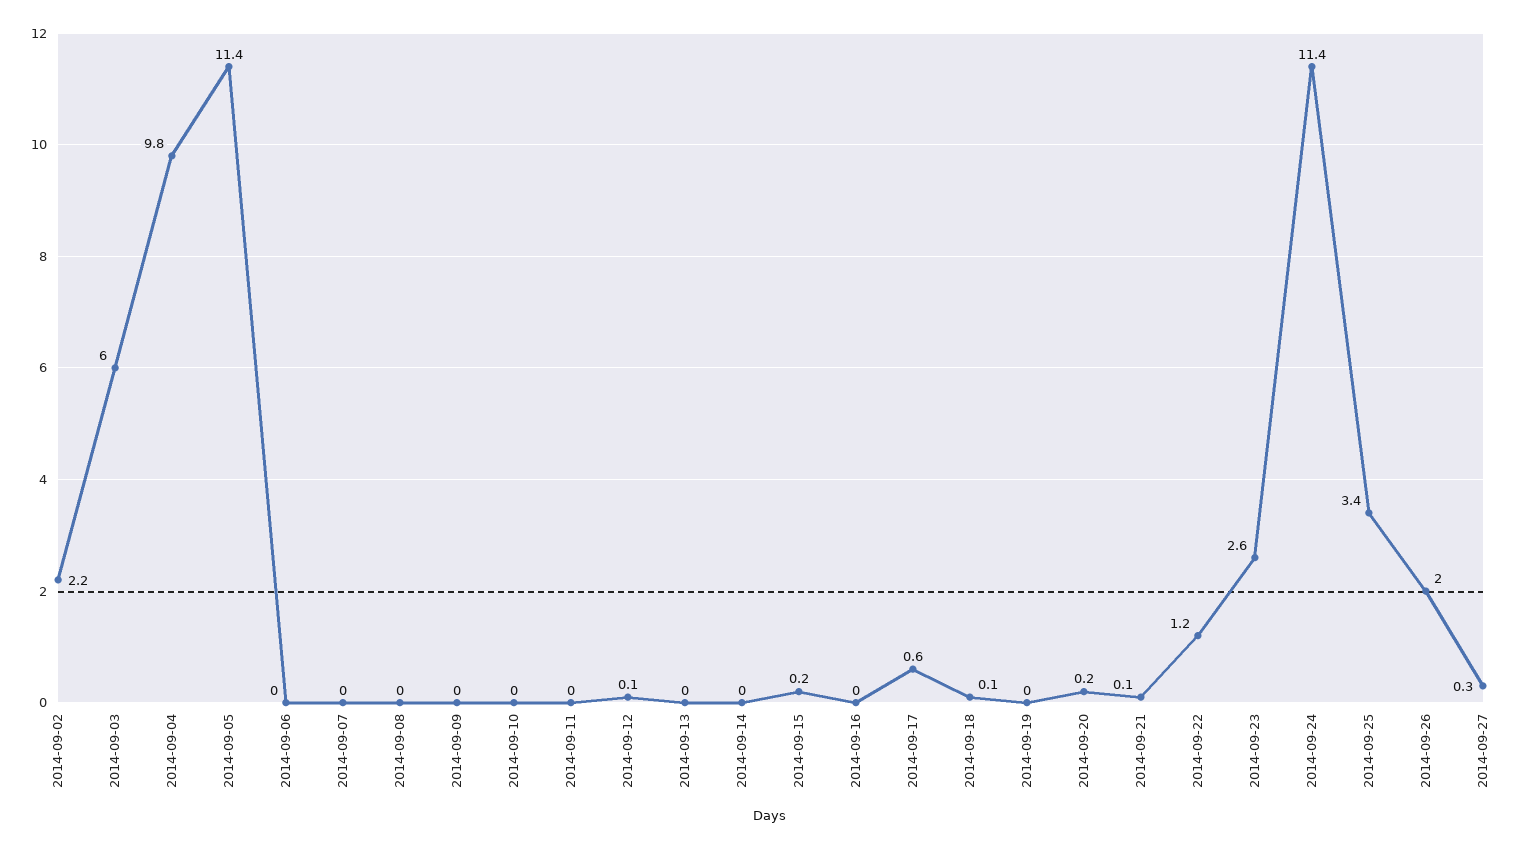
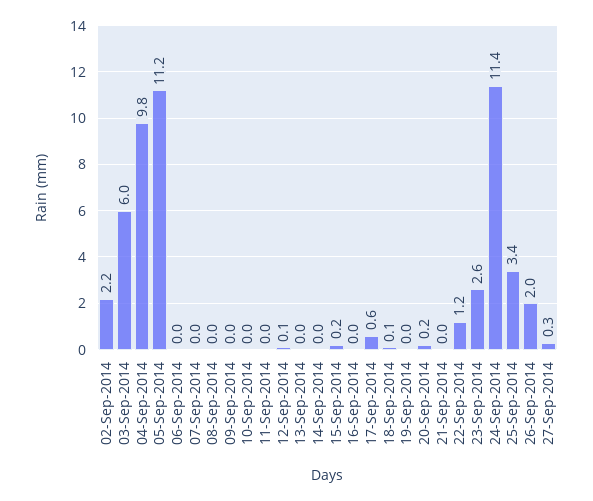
2014-09-05: 11.4 -> 11.2
2014-09-21: 0.1 -> 0

